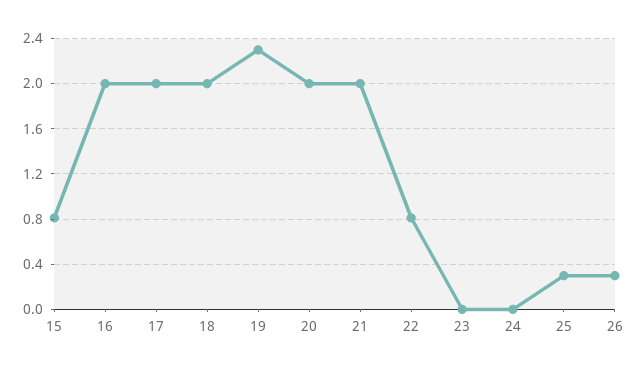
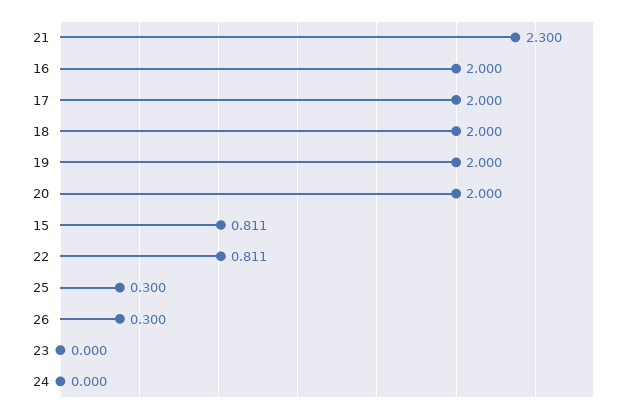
19: 2.3 -> 2
21: 2 -> 2.3

